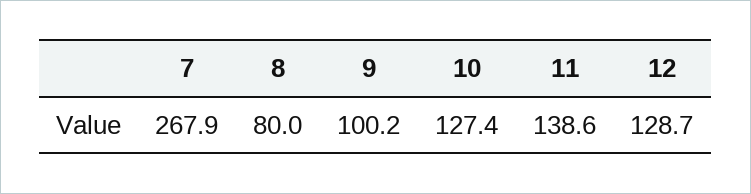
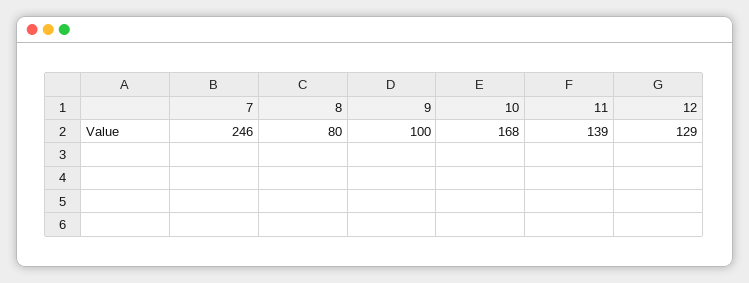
7: 267.9 -> 246
10: 127.4 -> 168

